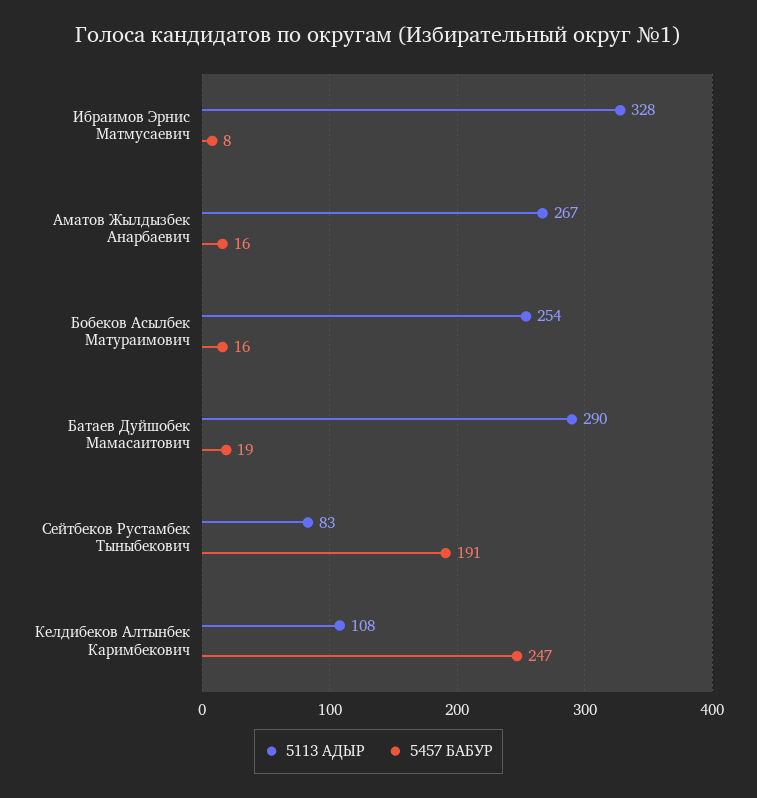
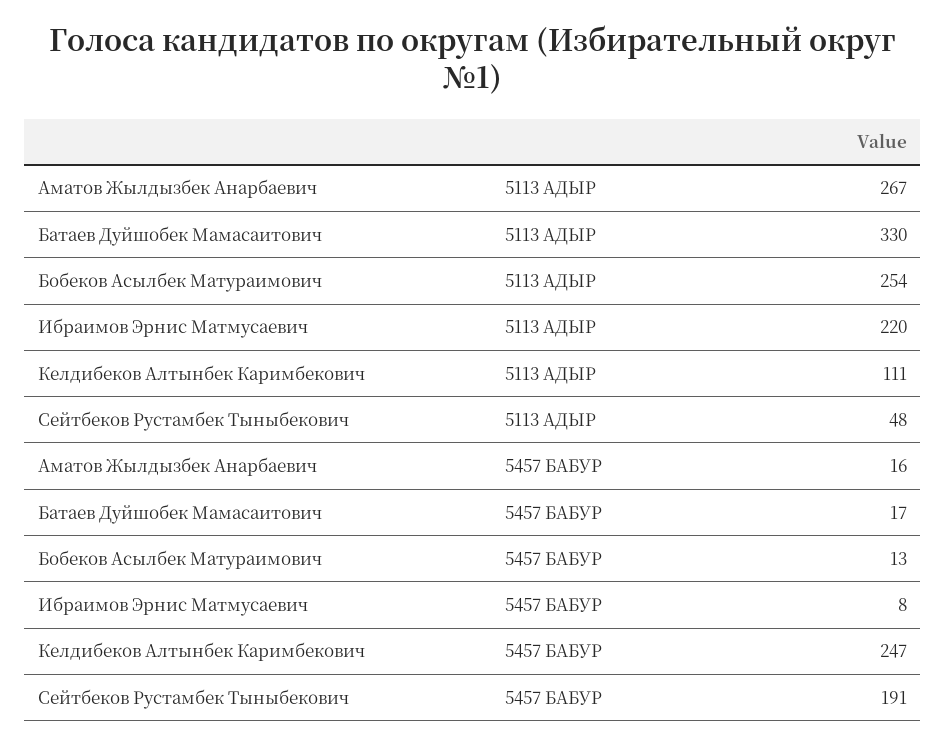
5113 АДЫР, Ибраимов Эрнис Матмусаевич: 328 -> 220
5457 БАБУР, Бобеков Асылбек Матураимович: 16 -> 13
5113 АДЫР, Батаев Дуйшобек Мамасаитович: 290 -> 330
5457 БАБУР, Батаев Дуйшобек Мамасаитович: 19 -> 17
5113 АДЫР, Сейтбеков Рустамбек Тыныбекович: 83 -> 48
5113 АДЫР, Келдибеков Алтынбек Каримбекович: 108 -> 111

